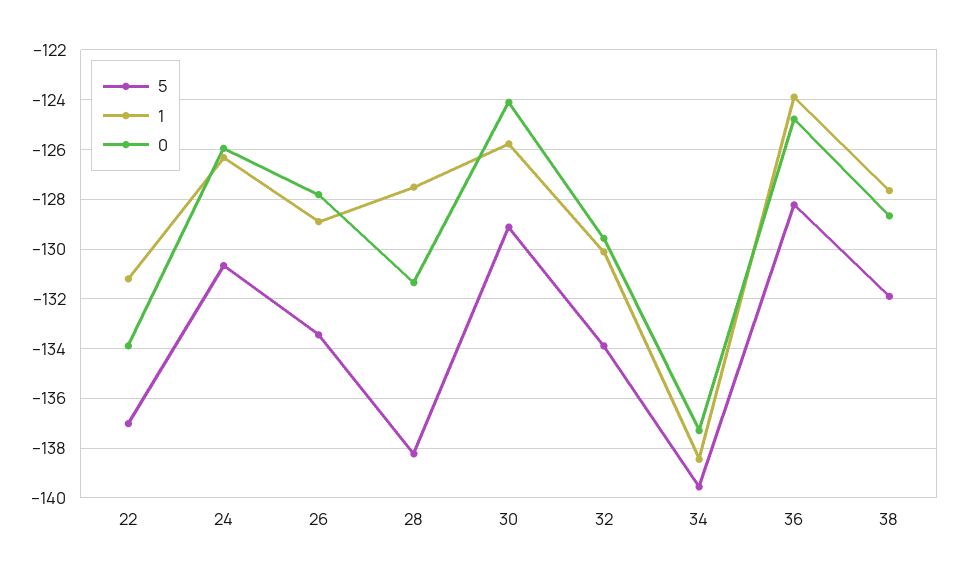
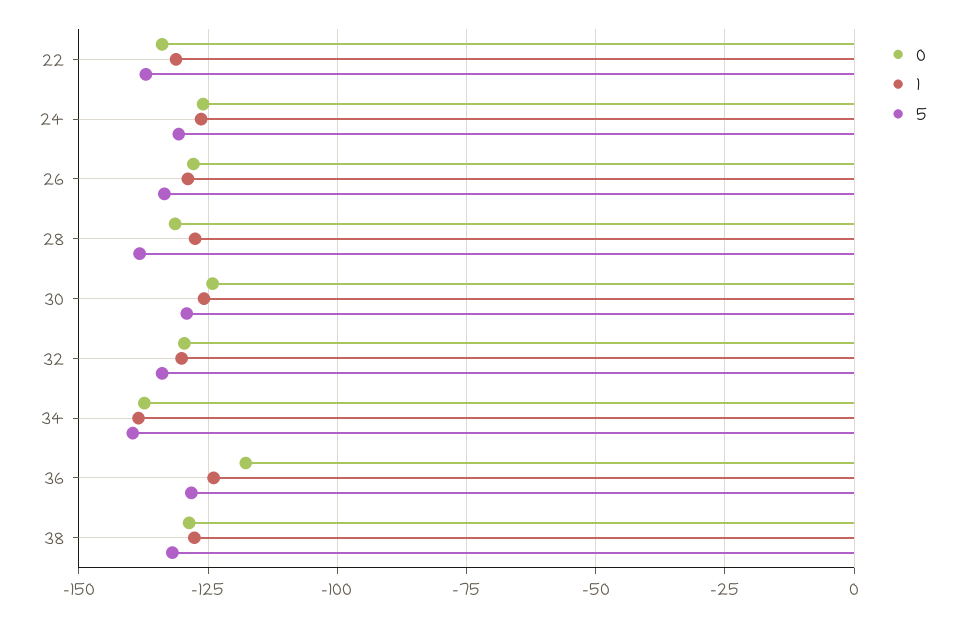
0, 36: -124.75 -> -117.5

